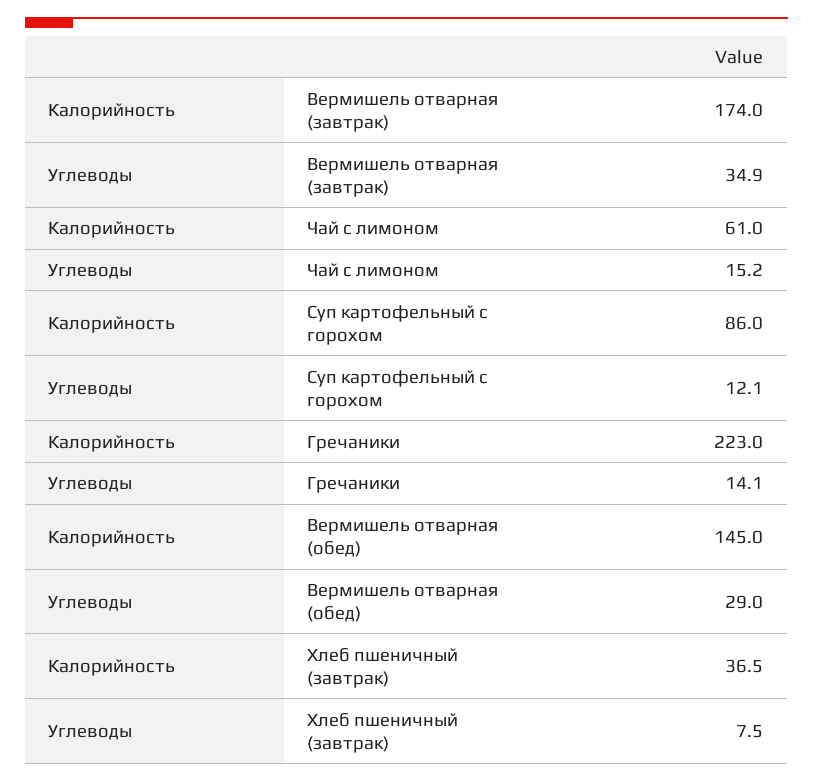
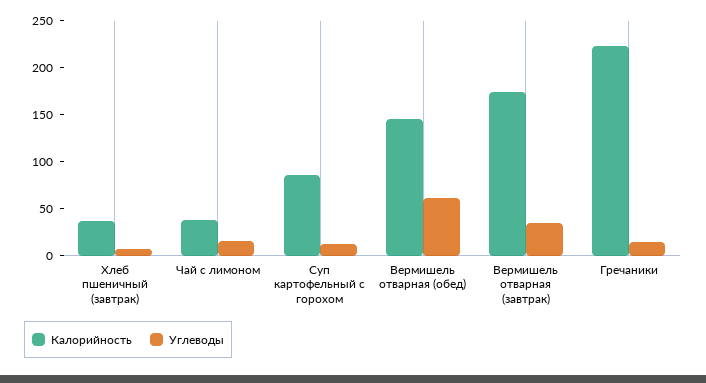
Калорийность, Чай с лимоном: 61 -> 40
Углеводы, Вермишель отварная (обед): 29 -> 60

